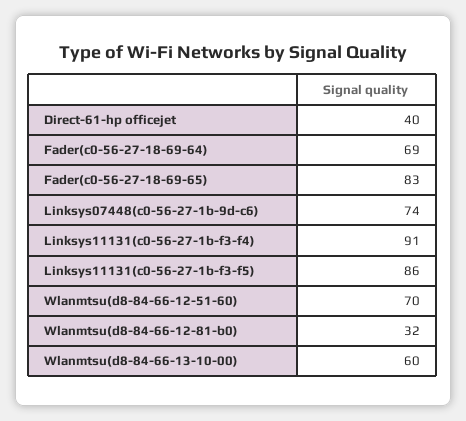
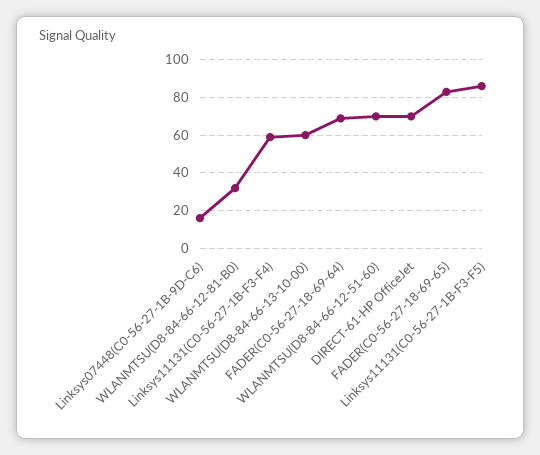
Direct-61-hp officejet: 40 -> 70
Linksys07448(c0-56-27-1b-9d-c6): 74 -> 15
Linksys11131(c0-56-27-1b-f3-f4): 91 -> 60

